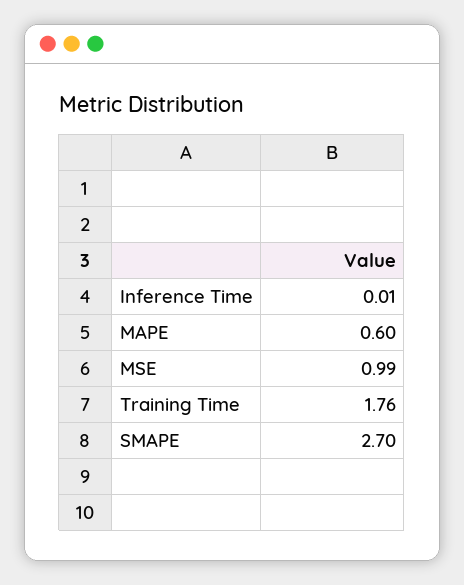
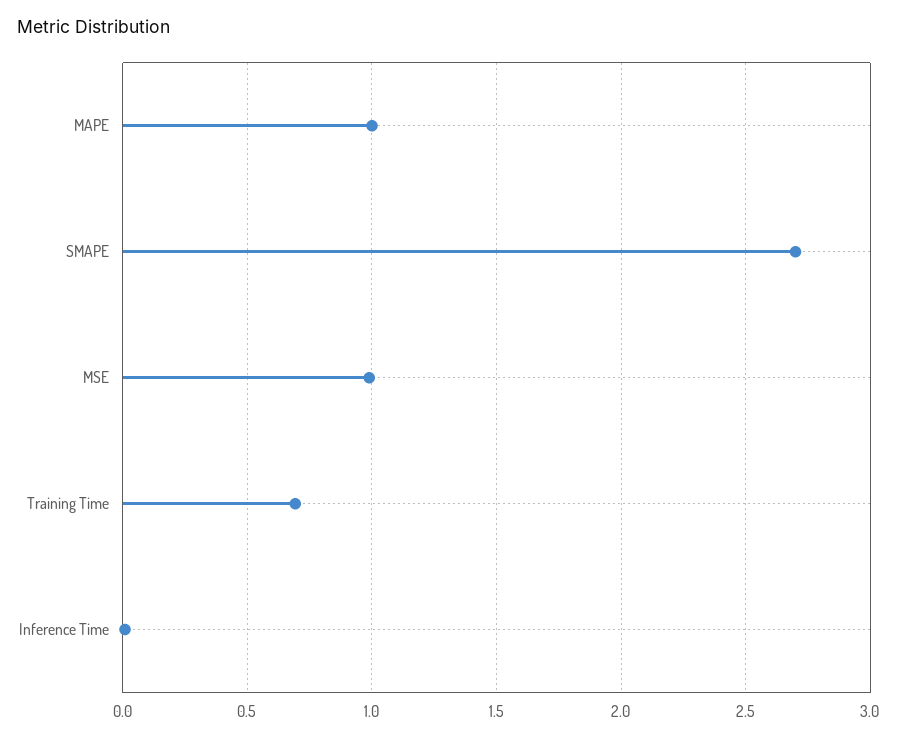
MAPE: 0.6 -> 1
Training Time: 1.76 -> 0.7

